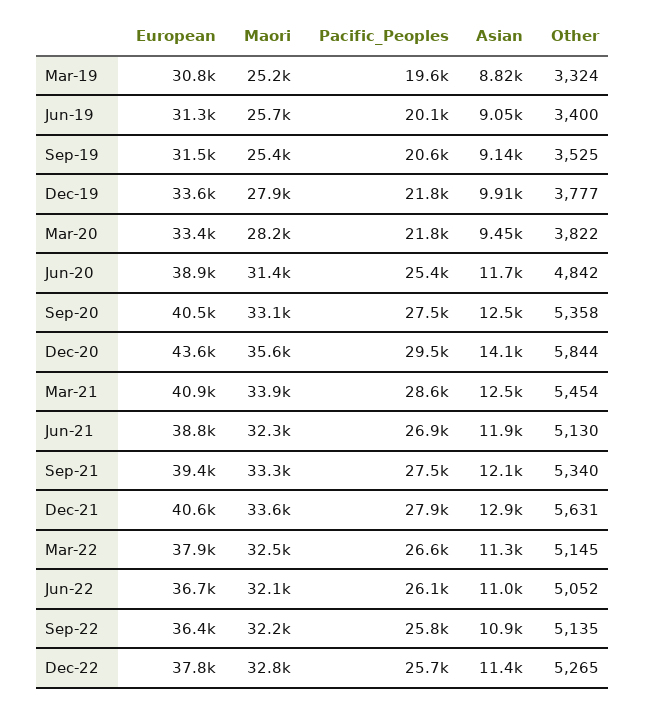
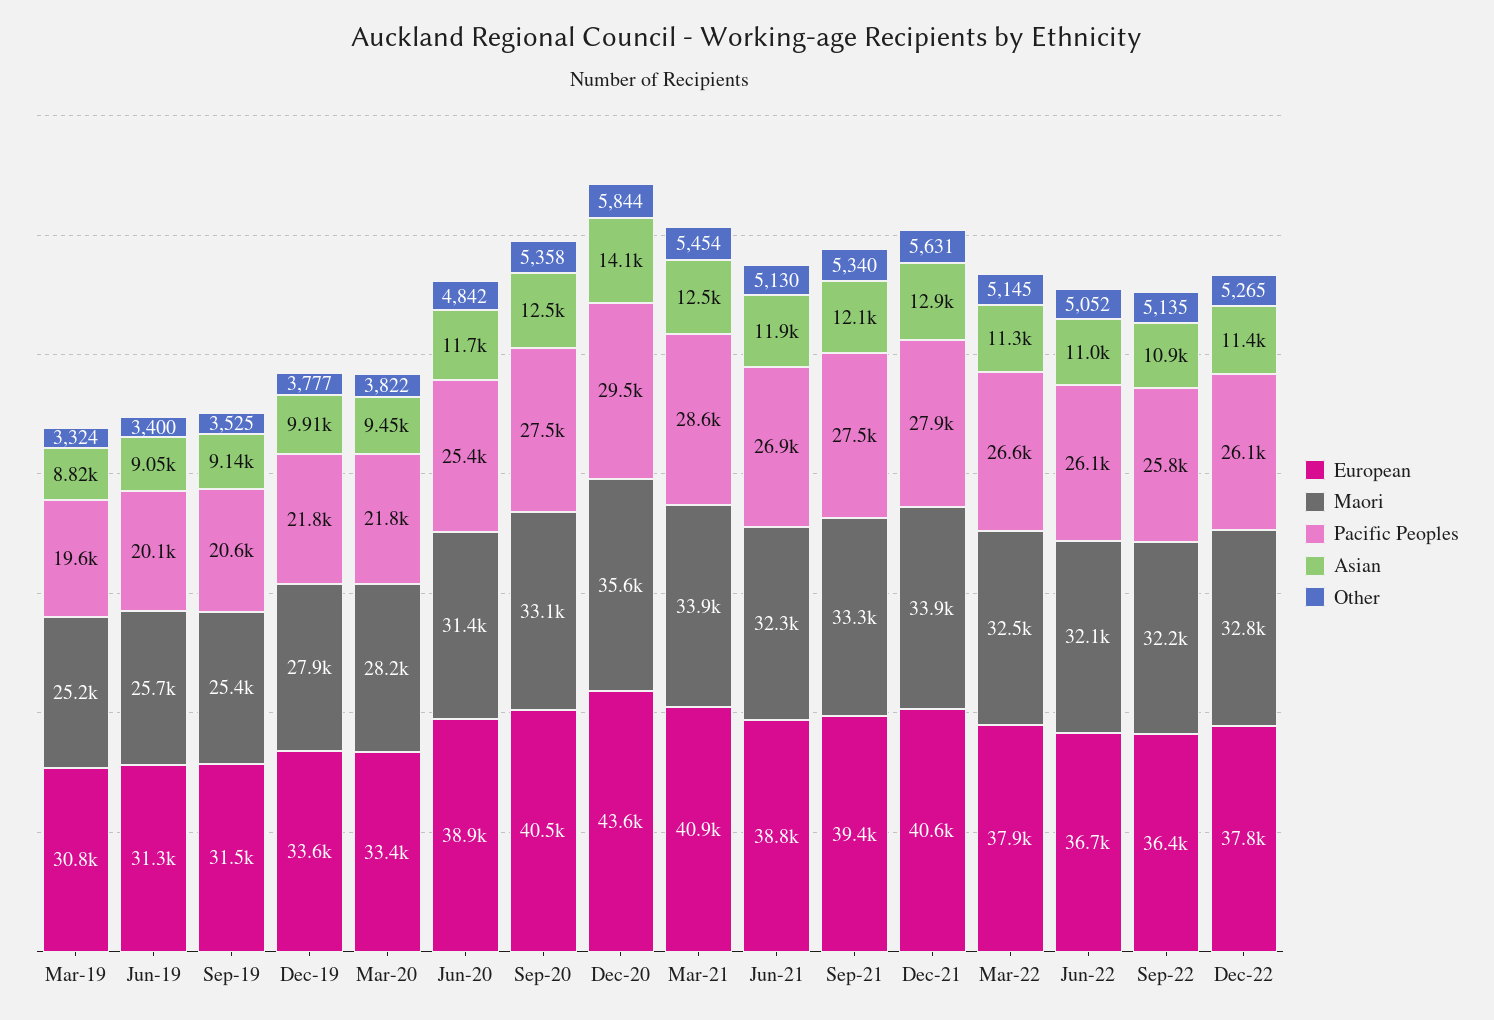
Maori, Dec-21: 33600 -> 33900
Pacific_Peoples, Dec-22: 25700 -> 26100

